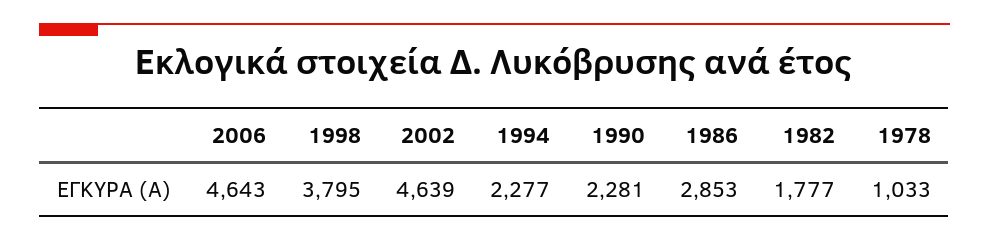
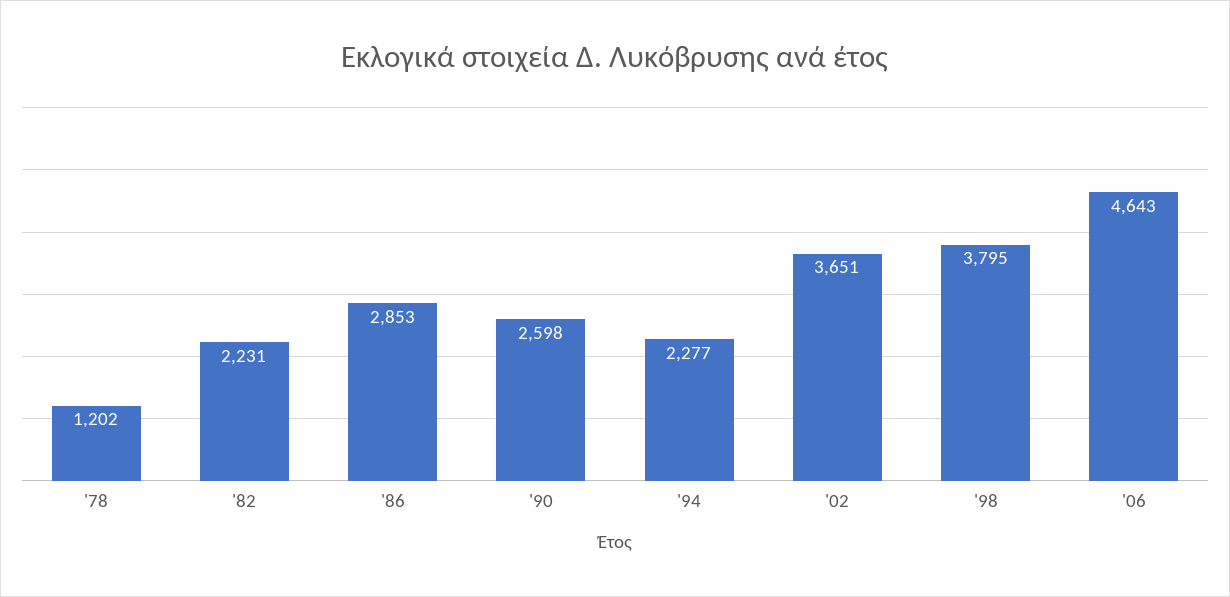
2002: 4639 -> 3651
1990: 2281 -> 2598
1982: 1777 -> 2231
1978: 1033 -> 1202

